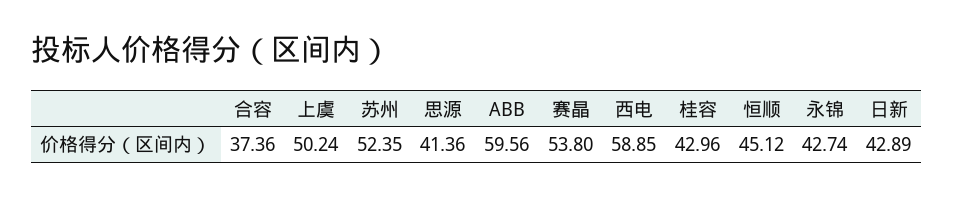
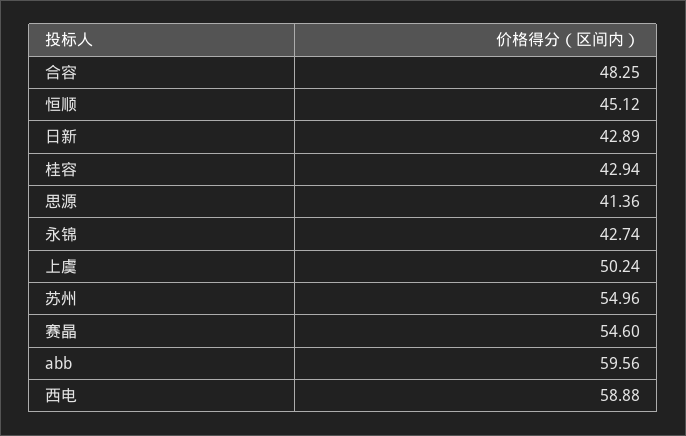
合容: 37.36 -> 48.25
苏州: 52.35 -> 54.96
赛晶: 53.8 -> 54.6
西电: 58.85 -> 58.88
桂容: 42.96 -> 42.94

